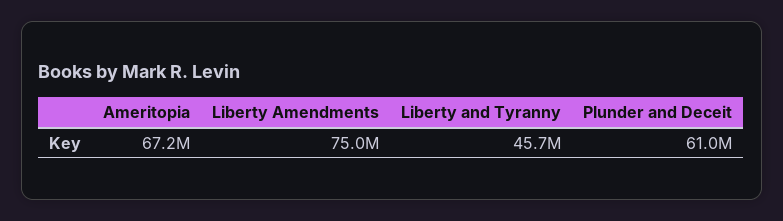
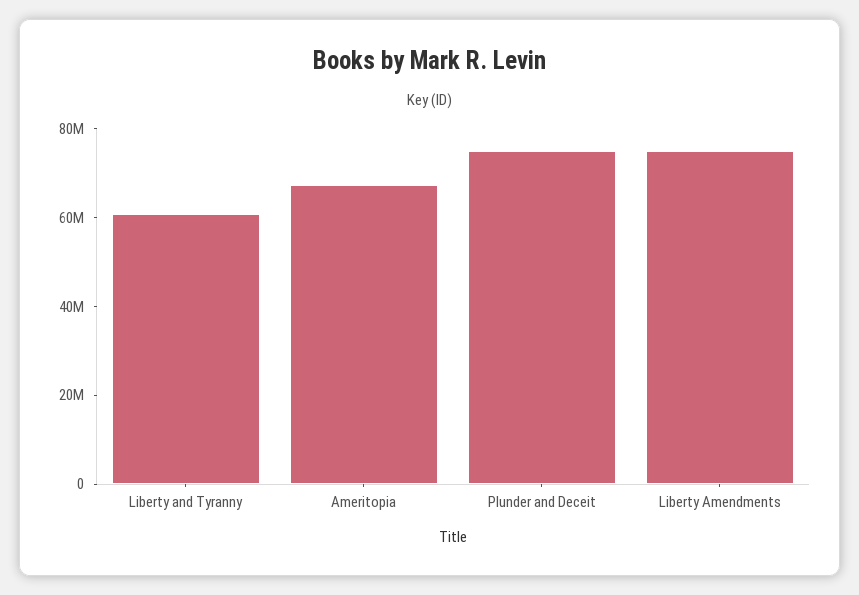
Liberty and Tyranny: 45700000 -> 60000000
Plunder and Deceit: 61000000 -> 75000000

